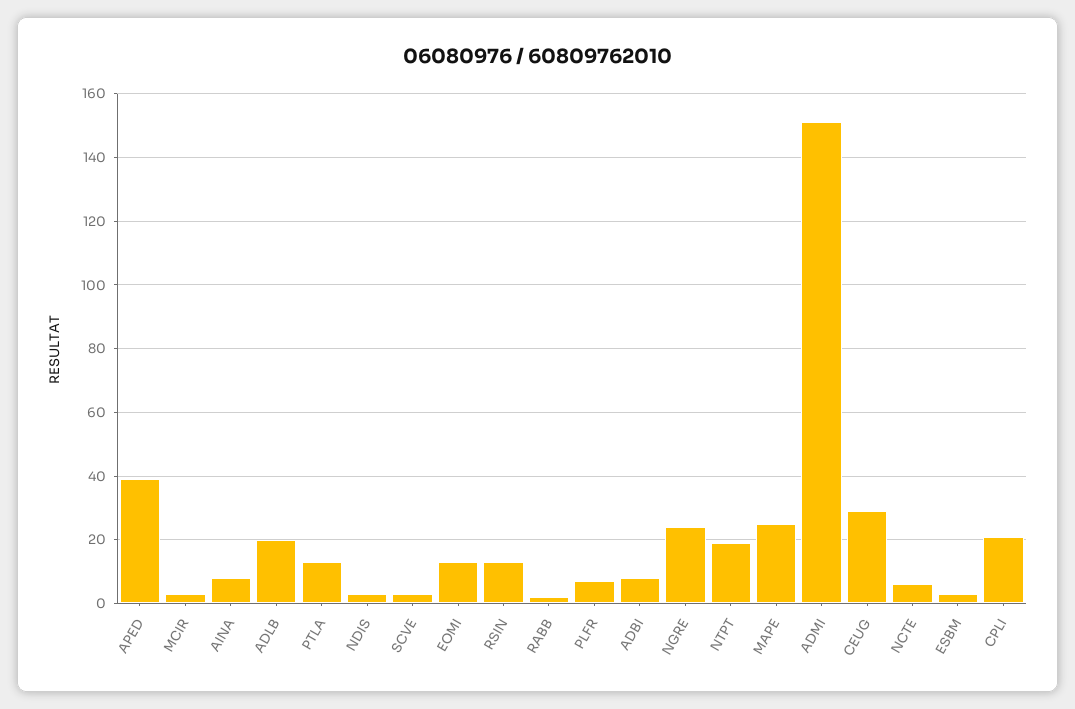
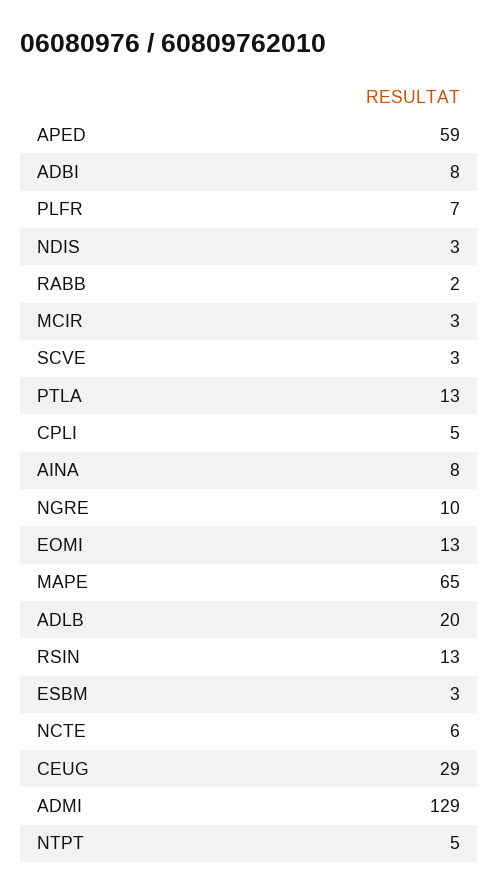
APED: 40 -> 59
NGRE: 25 -> 10
NTPT: 20 -> 5
MAPE: 25 -> 65
ADMI: 150 -> 129
CPLI: 20 -> 5

